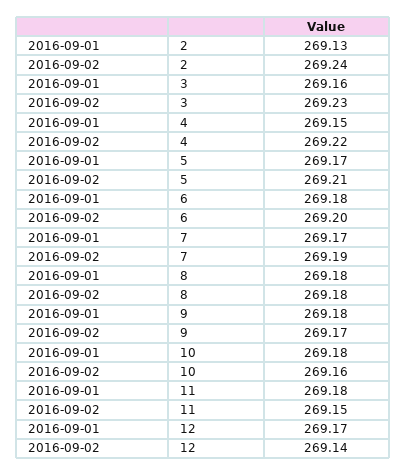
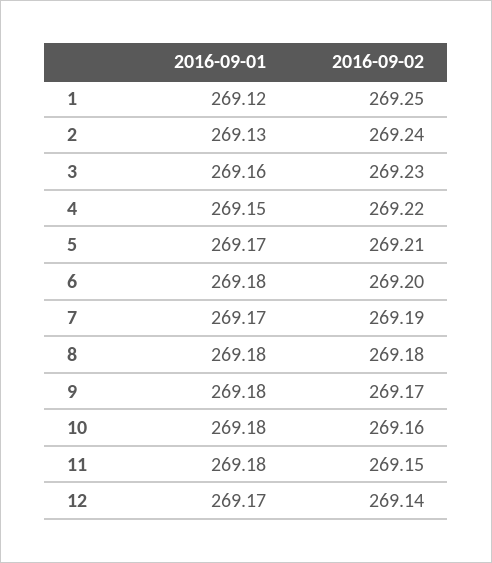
2016-09-01, 1: none -> 269.12
2016-09-02, 1: none -> 269.25

